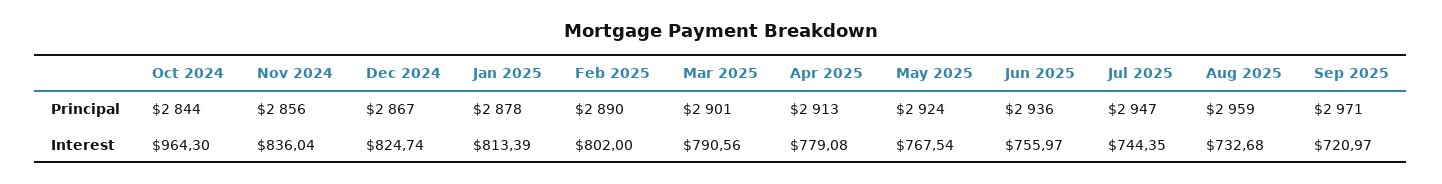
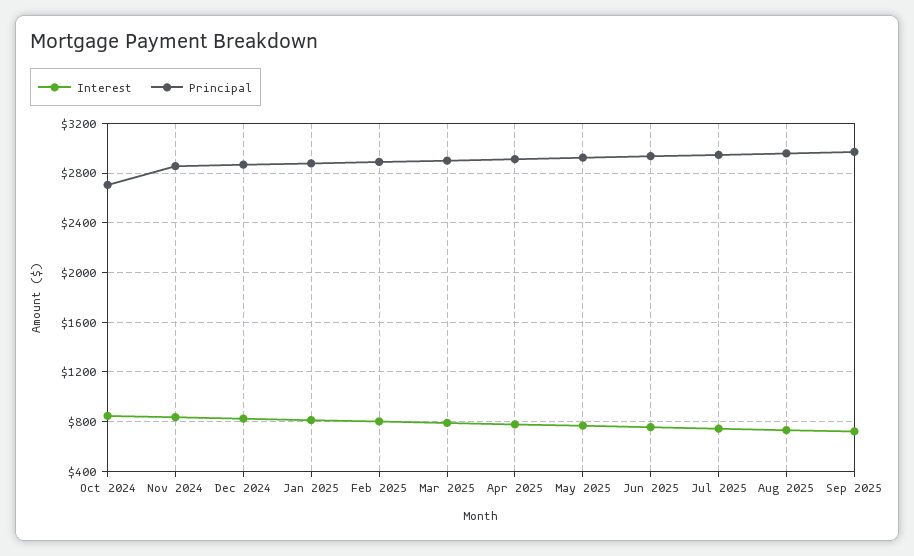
Principal, Oct 2024: 2844 -> 2700
Interest, Oct 2024: 964.3 -> 850

